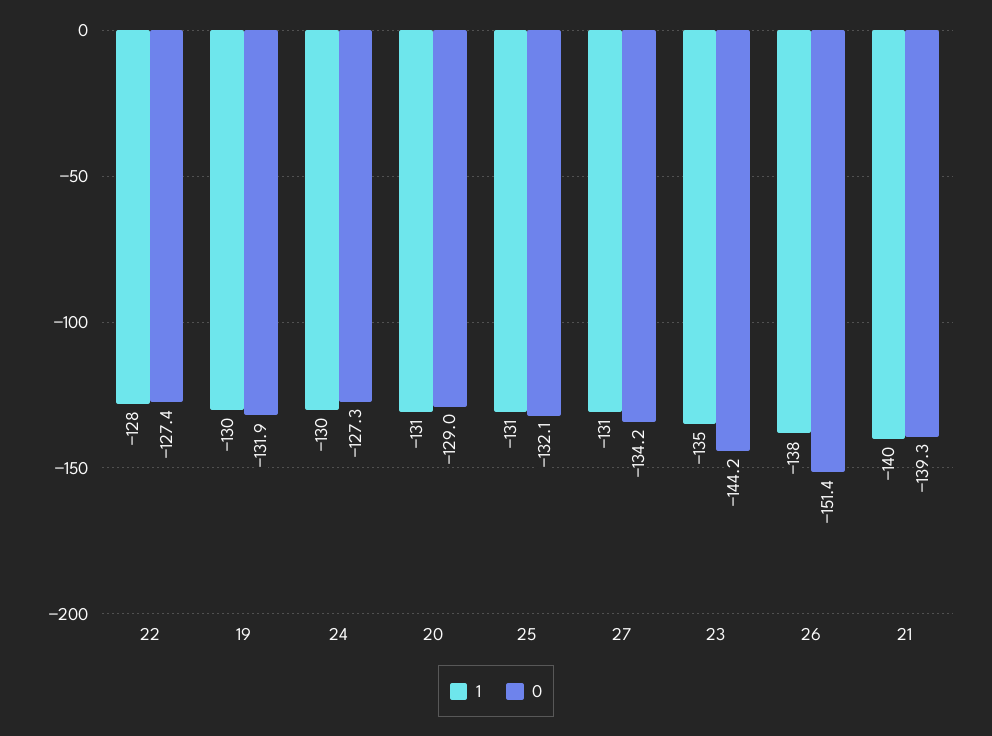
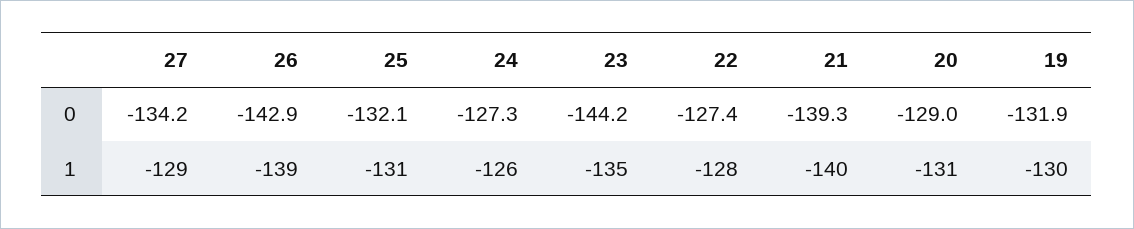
1, 24: -130 -> -126
1, 27: -131 -> -129
1, 26: -138 -> -139
0, 26: -151.4 -> -142.9

